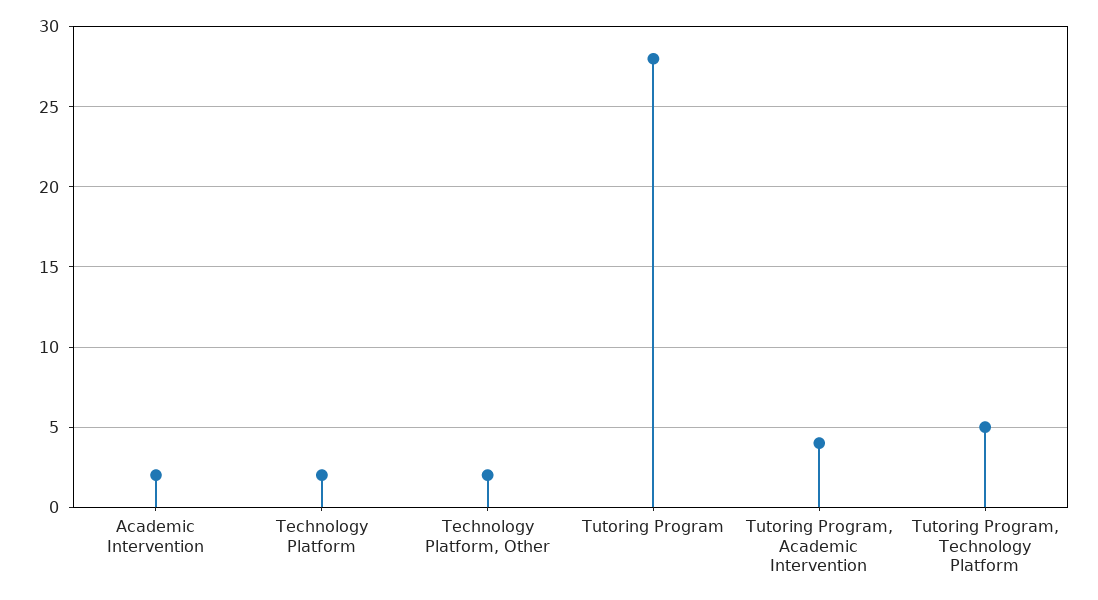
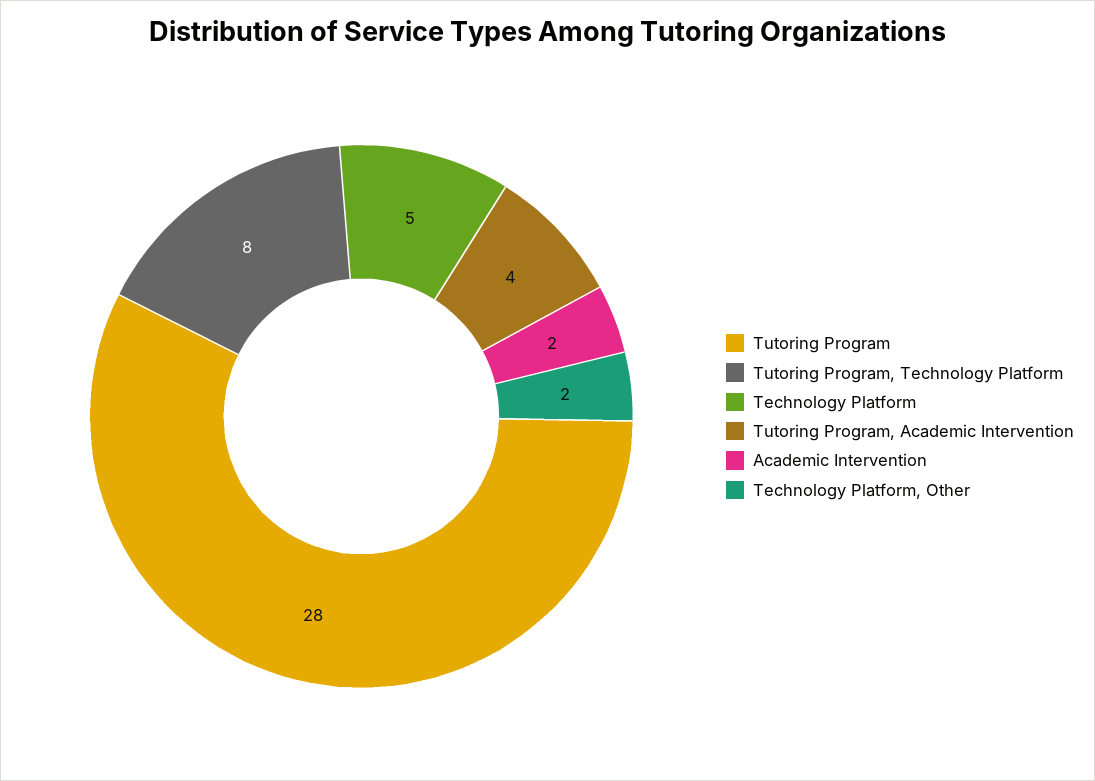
Technology Platform: 2 -> 5
Tutoring Program, Technology Platform: 5 -> 8

